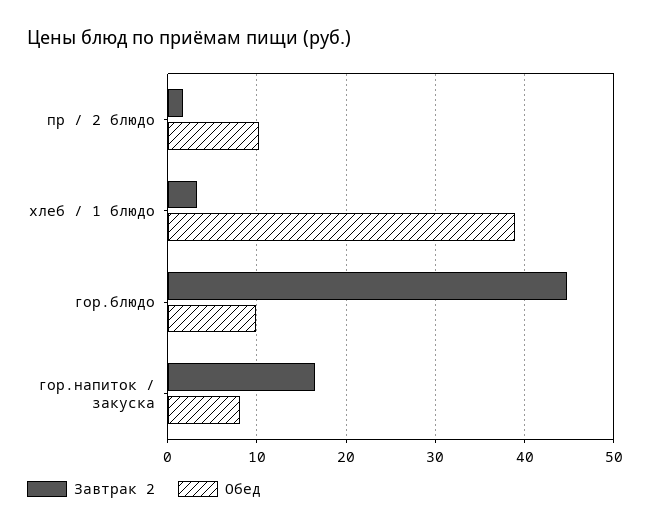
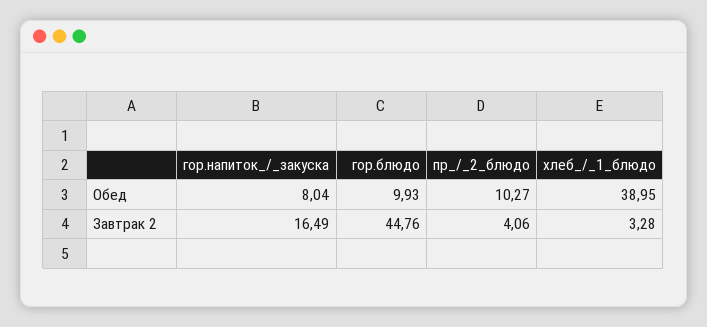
Завтрак 2, пр / 2 блюдо: 2 -> 4.06

